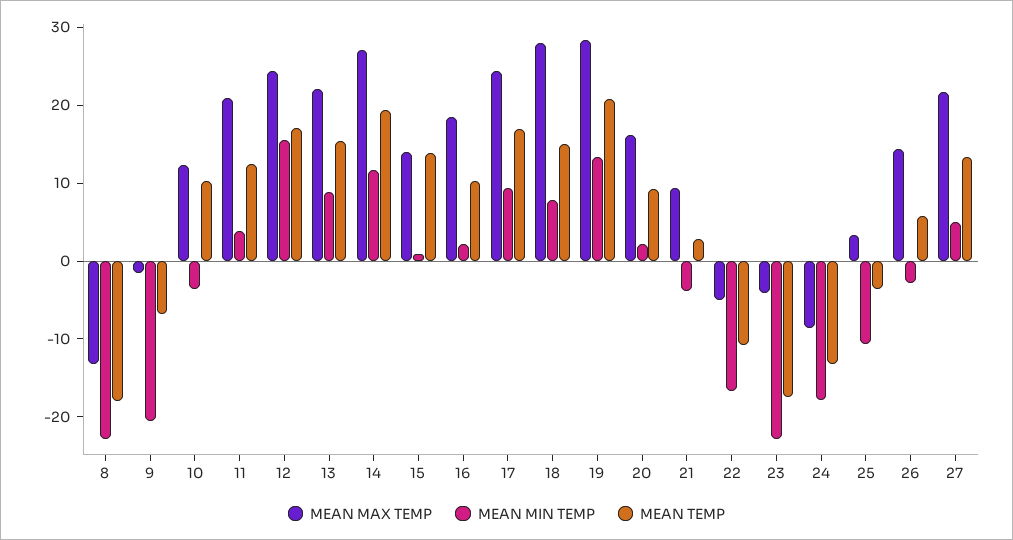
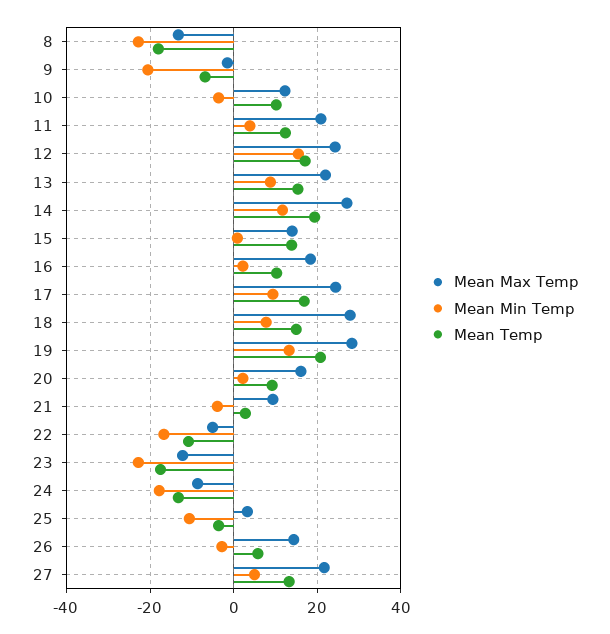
MEAN MAX TEMP, 23: -4 -> -12

